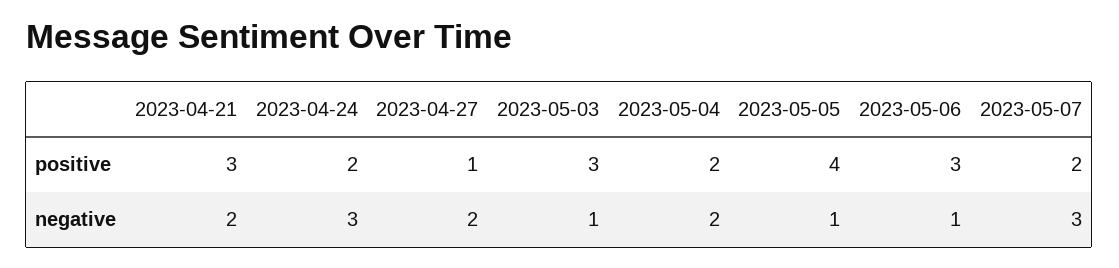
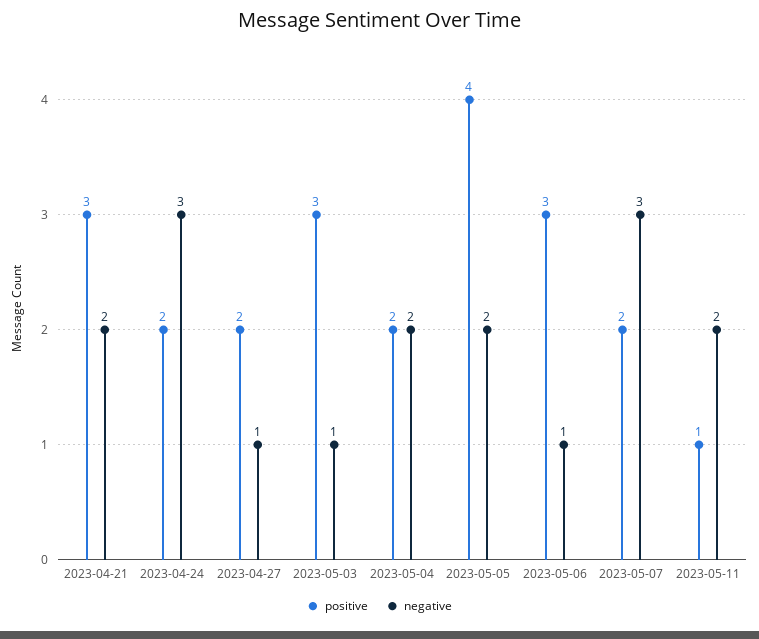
positive, 2023-04-27: 1 -> 2
negative, 2023-04-27: 2 -> 1
negative, 2023-05-05: 1 -> 2
positive, 2023-05-11: none -> 1
negative, 2023-05-11: none -> 2

